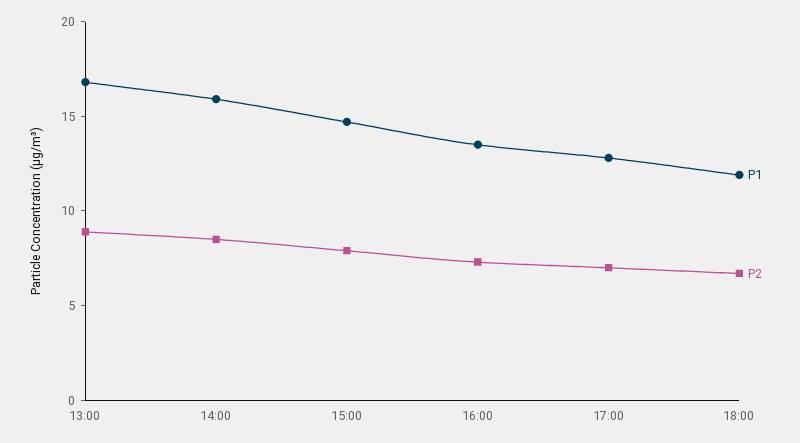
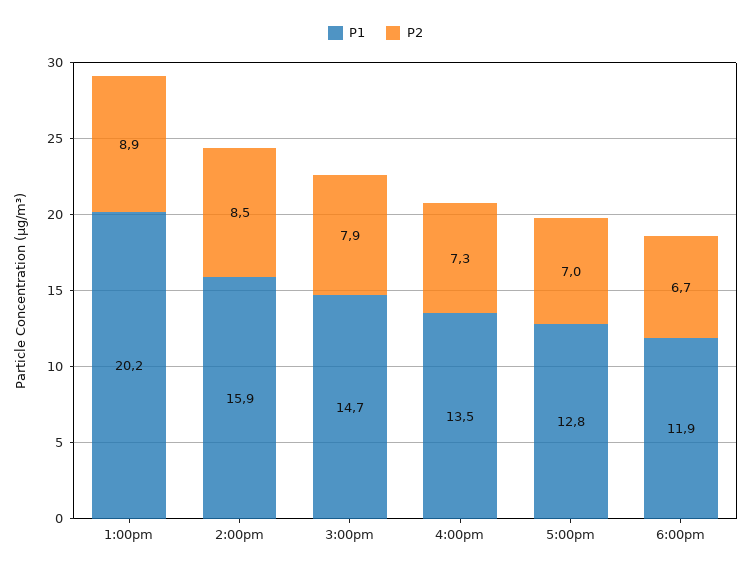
P1, 13:00: 17 -> 20.2

